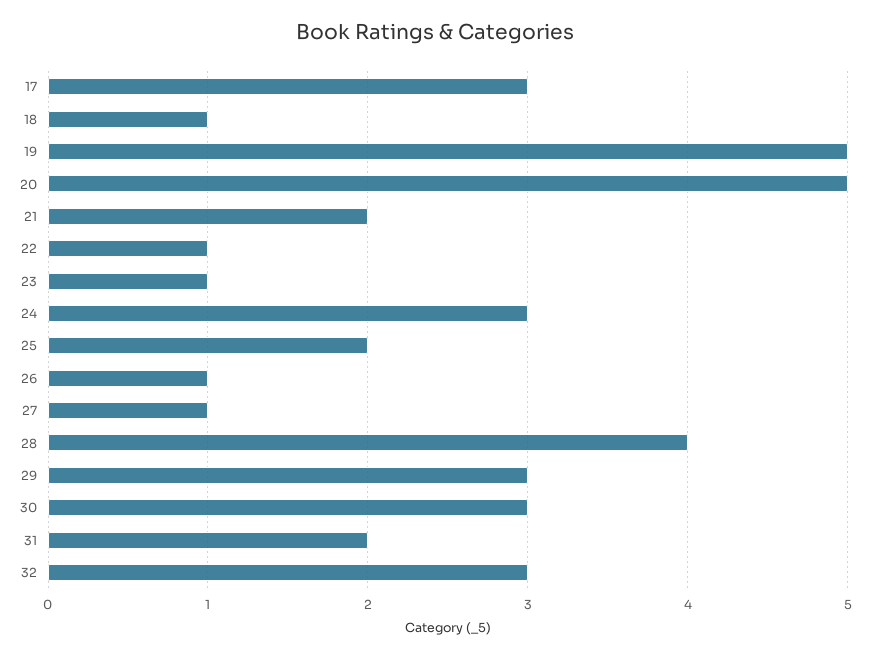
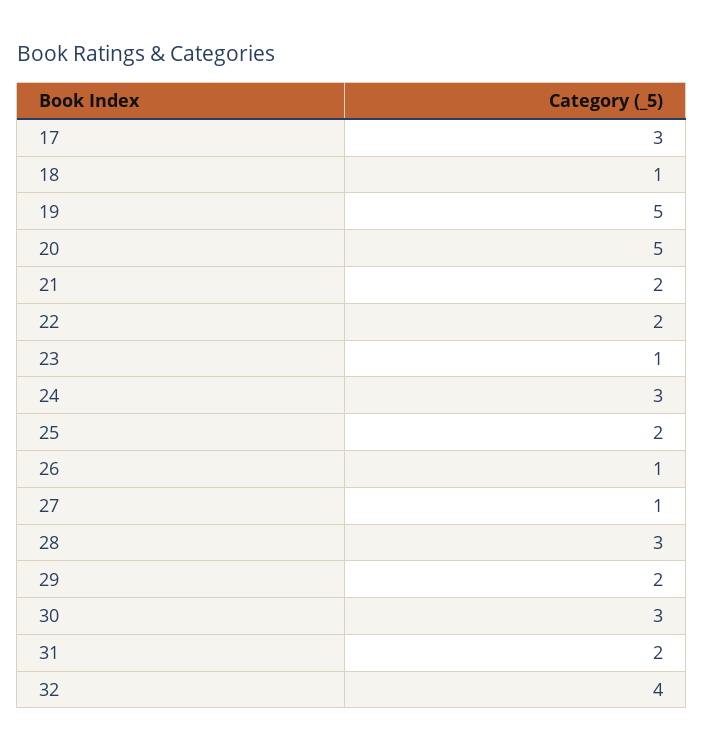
22: 1 -> 2
28: 4 -> 3
29: 3 -> 2
32: 3 -> 4

